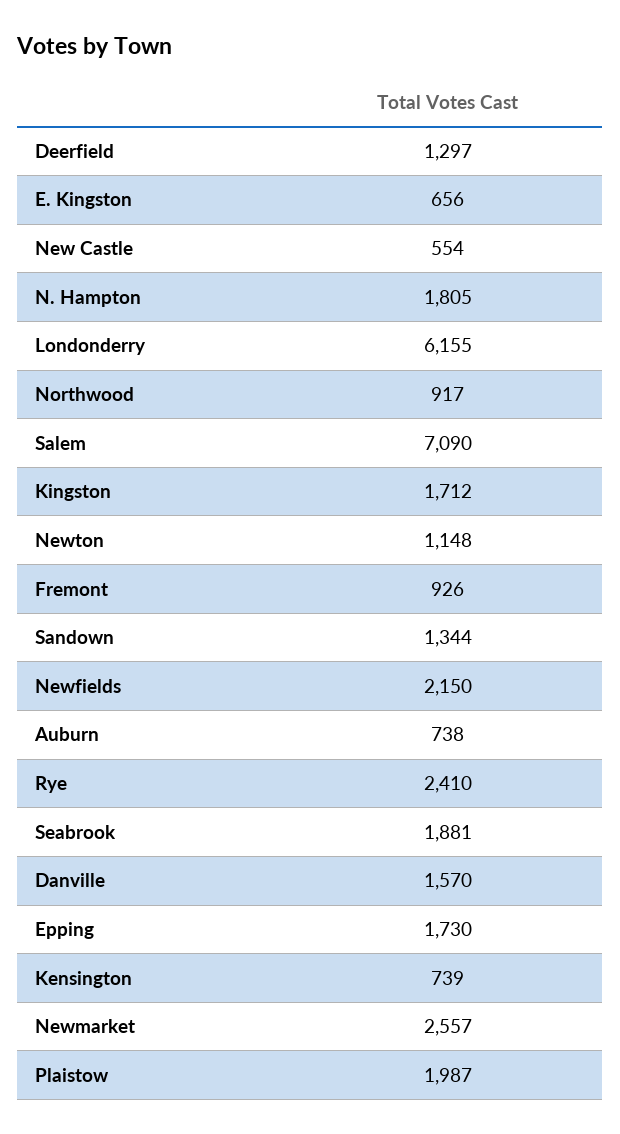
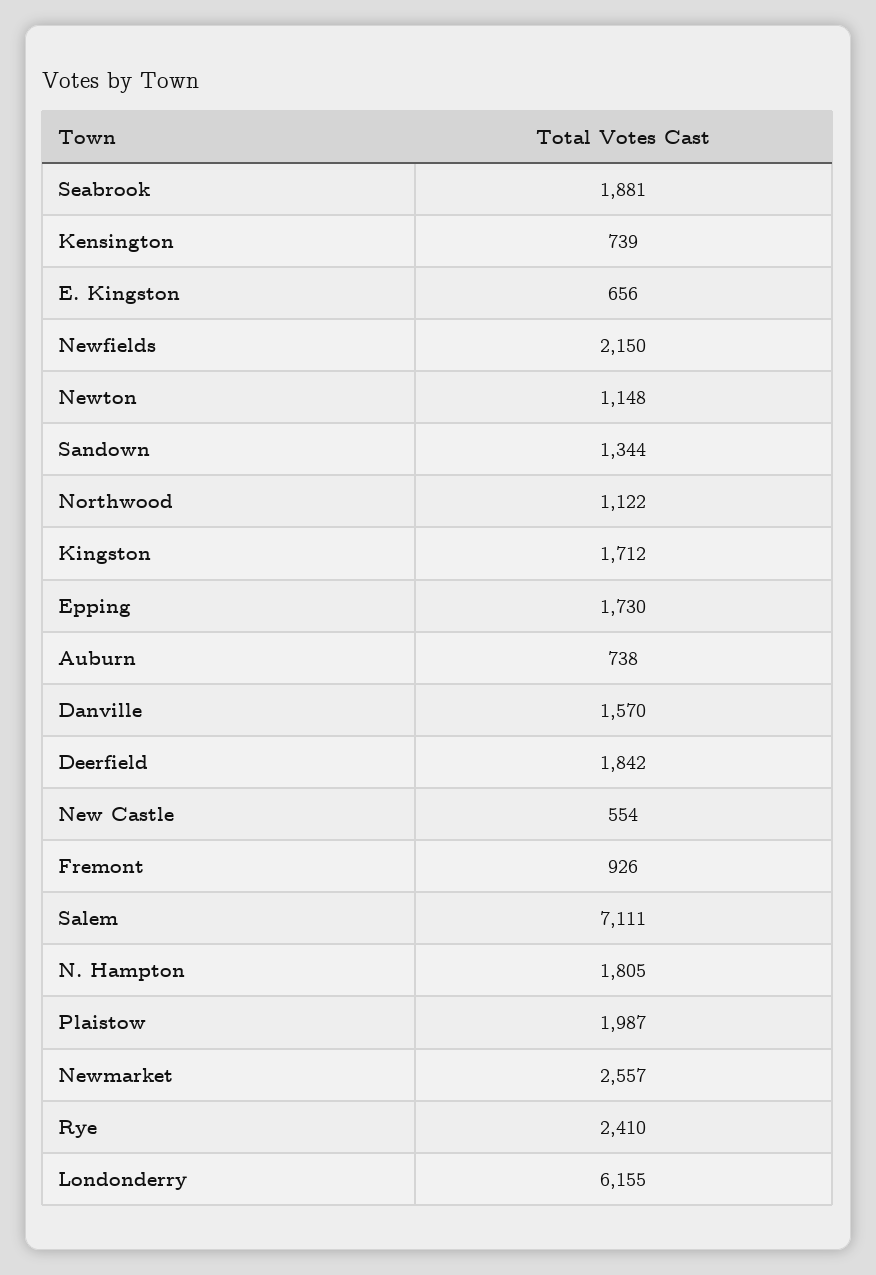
Deerfield: 1297 -> 1842
Northwood: 917 -> 1122
Salem: 7090 -> 7111

